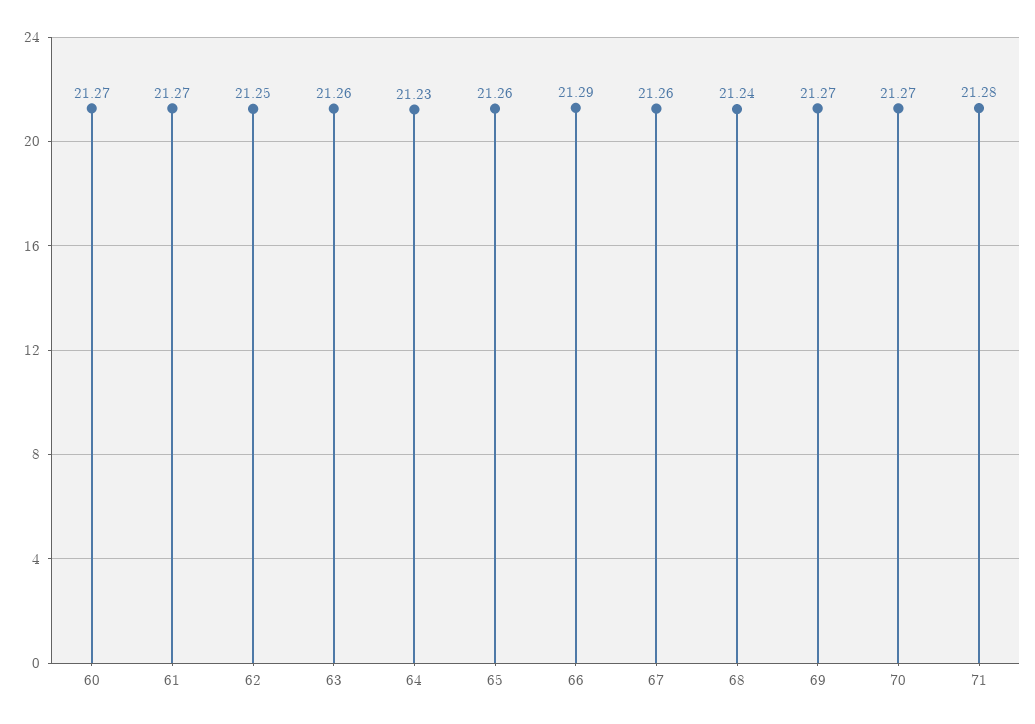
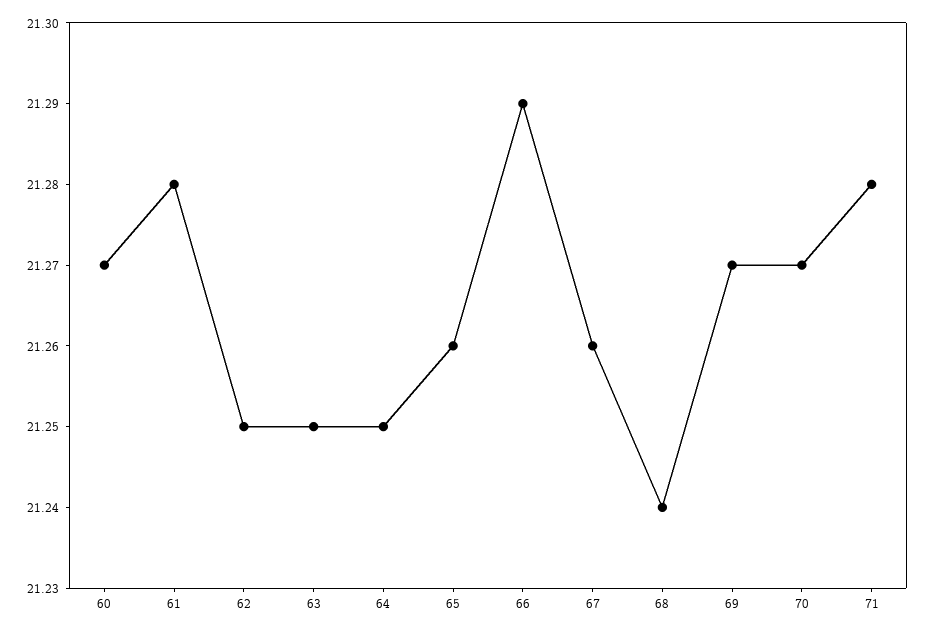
61: 21.27 -> 21.28
63: 21.26 -> 21.25
64: 21.23 -> 21.25

